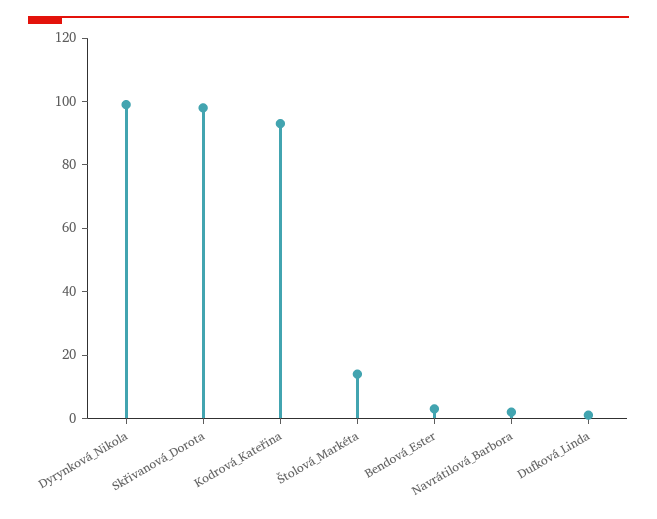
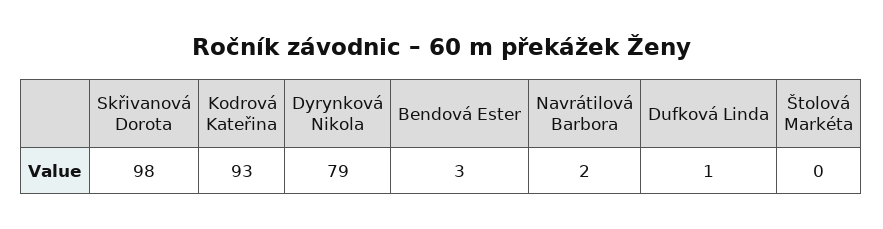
Dyrynková_Nikola: 100 -> 79
Štolová_Markéta: 15 -> 0

